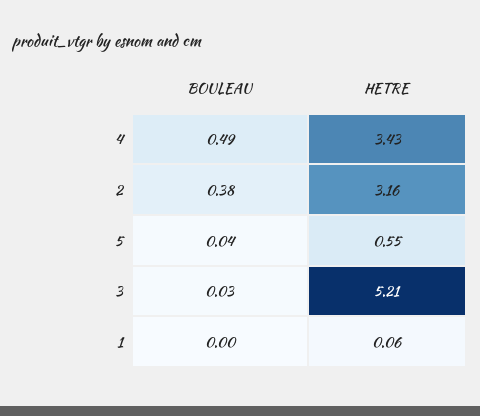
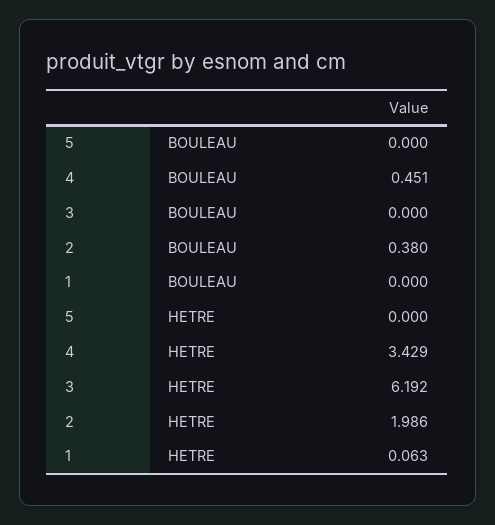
BOULEAU, 4: 0.49 -> 0.451
HETRE, 2: 3.16 -> 1.986
BOULEAU, 5: 0.04 -> 0
HETRE, 5: 0.55 -> 0
BOULEAU, 3: 0.03 -> 0
HETRE, 3: 5.21 -> 6.192

